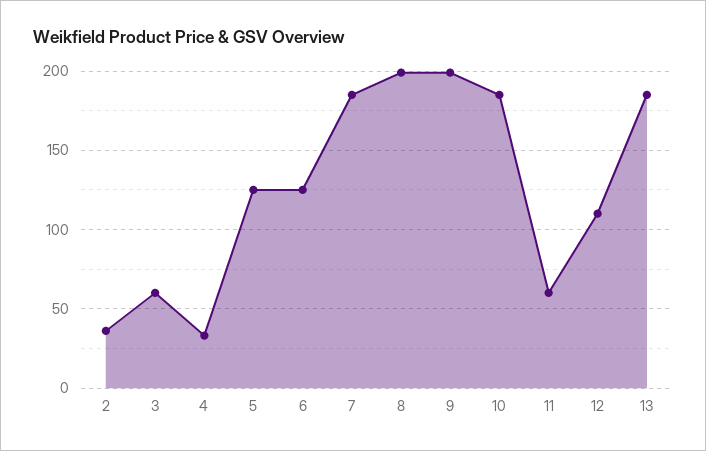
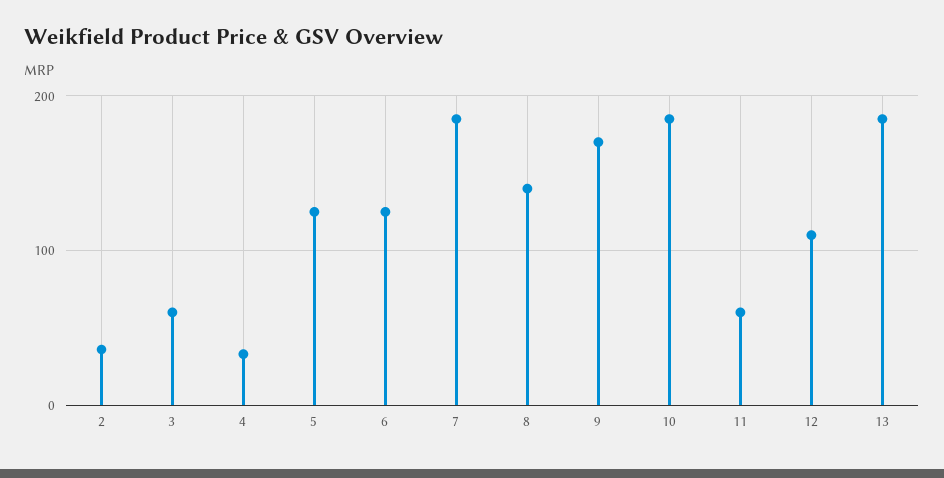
8: 200 -> 140
9: 200 -> 170

